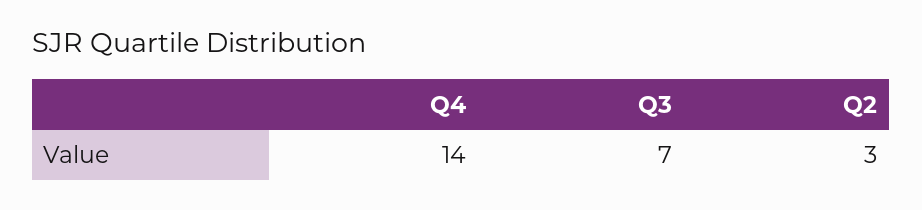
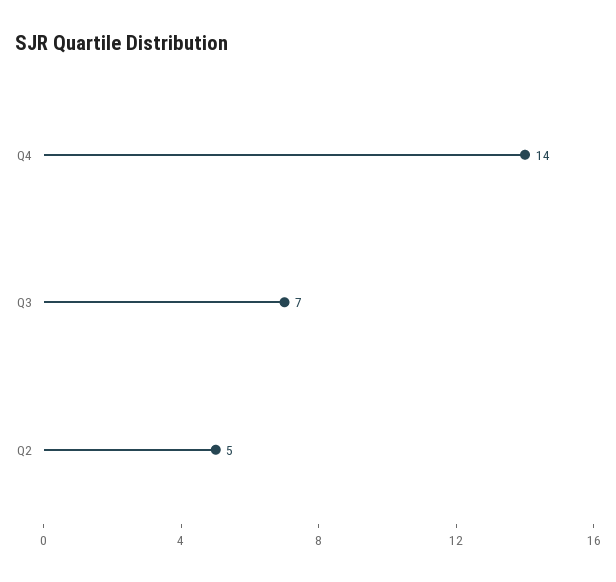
Q2: 3 -> 5

